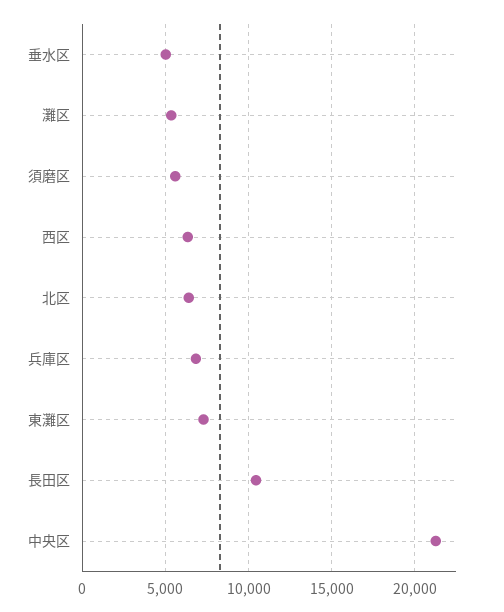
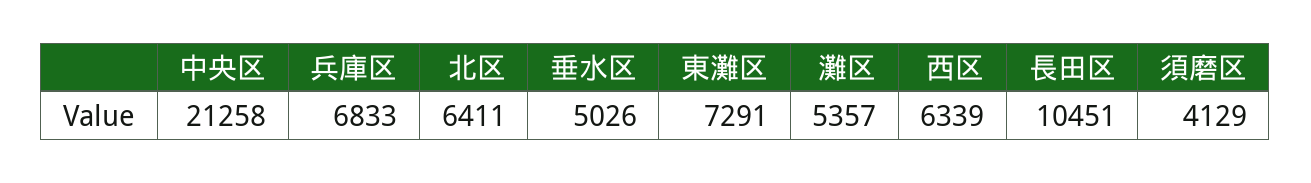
須磨区: 5500 -> 4129

